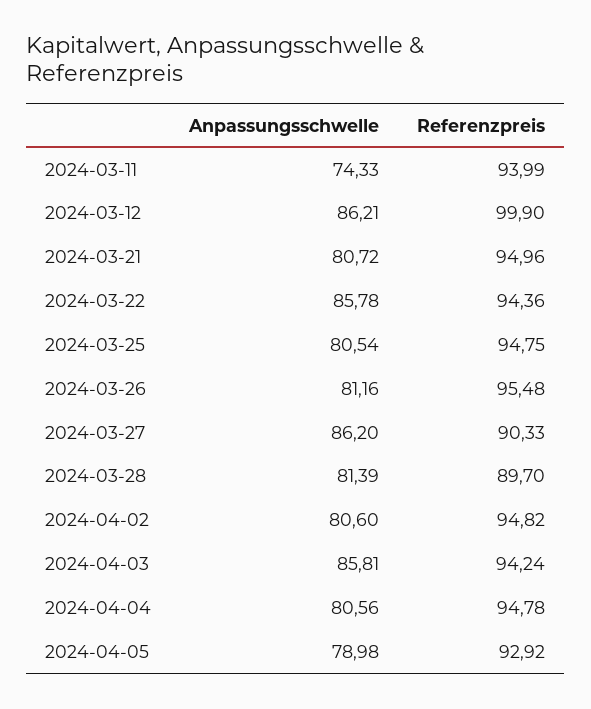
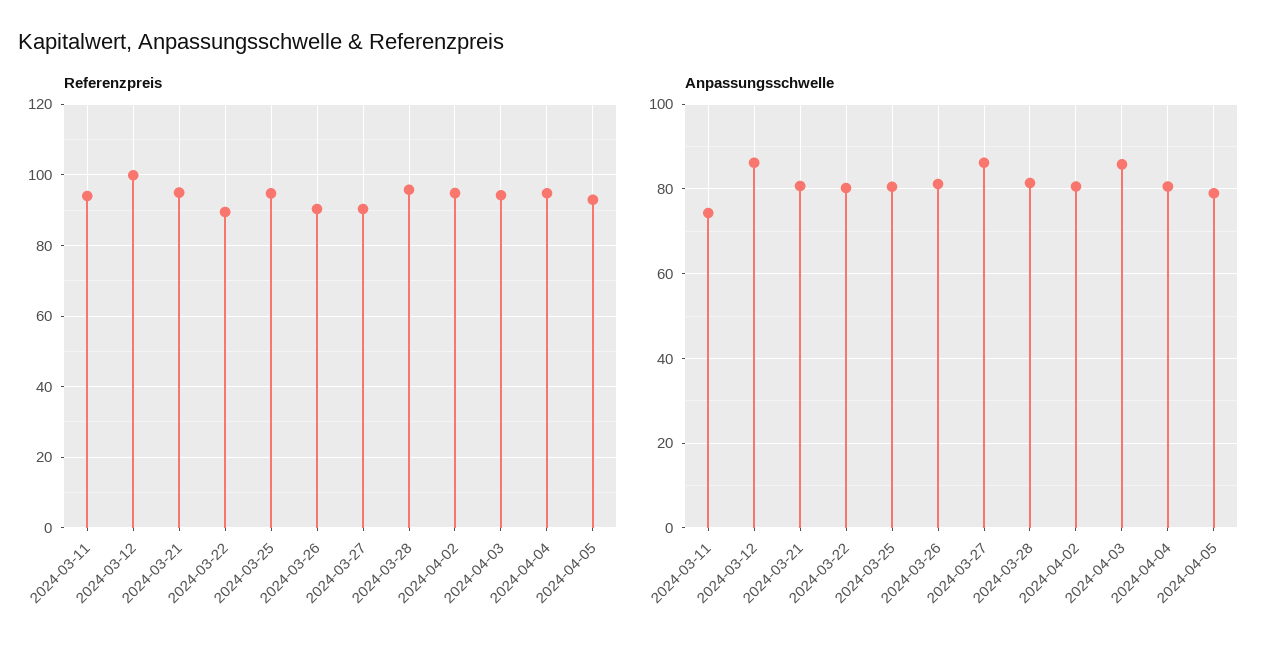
Anpassungsschwelle, 2024-03-22: 85.78 -> 80
Referenzpreis, 2024-03-22: 94.36 -> 90
Referenzpreis, 2024-03-26: 95.48 -> 90
Referenzpreis, 2024-03-28: 89.7 -> 96

